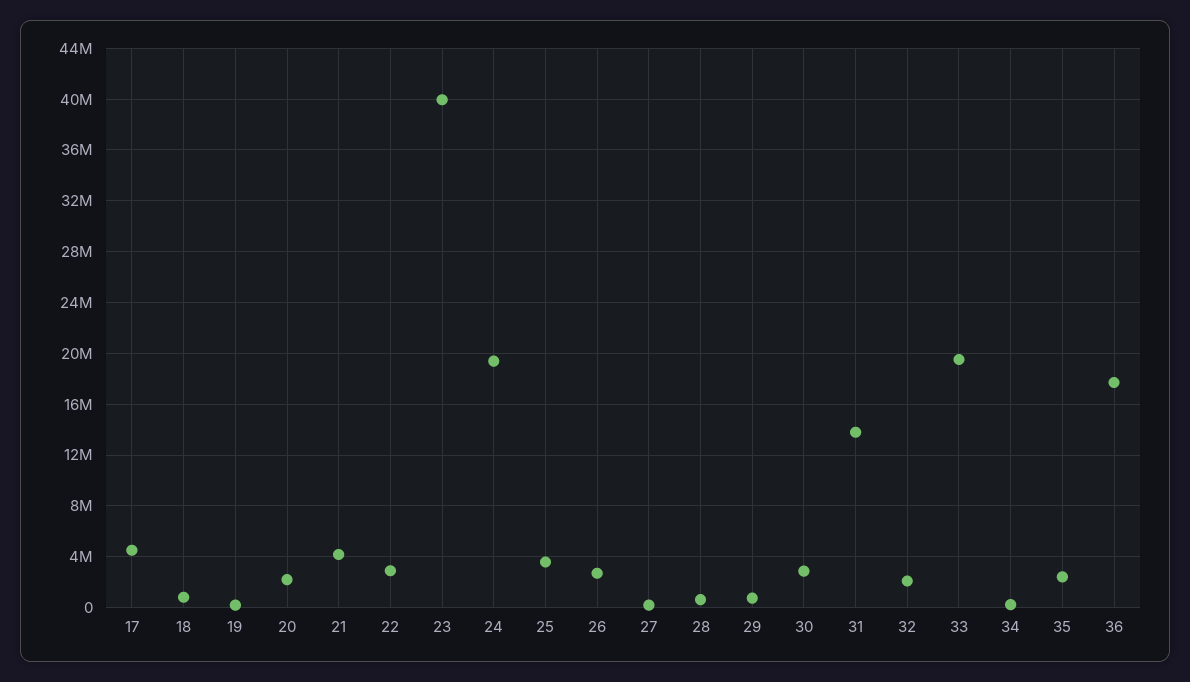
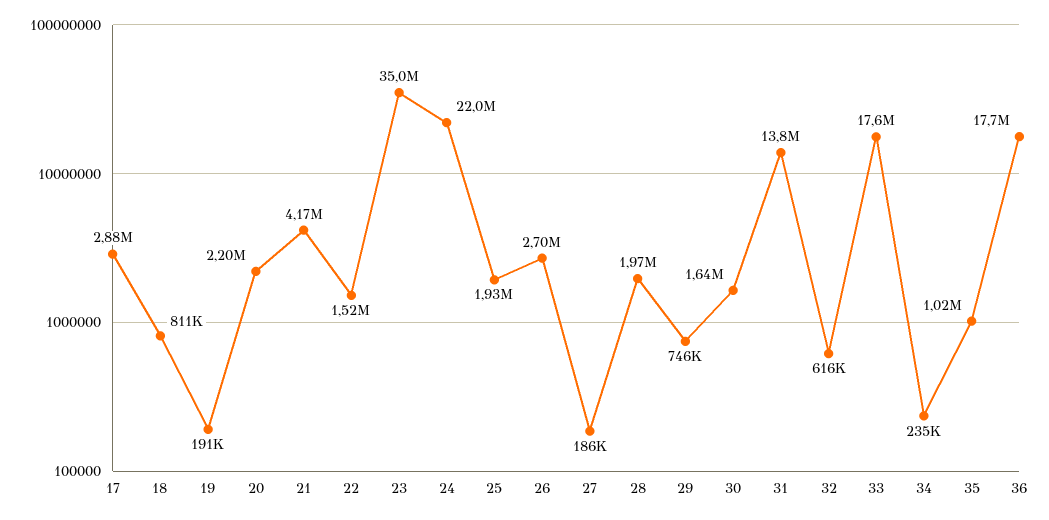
17: 4500000 -> 2880000
22: 3000000 -> 1520000
23: 40000000 -> 35000000
24: 19500000 -> 22000000
25: 3500000 -> 1930000
28: 500000 -> 1970000
30: 3000000 -> 1640000
32: 2000000 -> 616000
33: 19500000 -> 17600000
35: 2500000 -> 1020000

